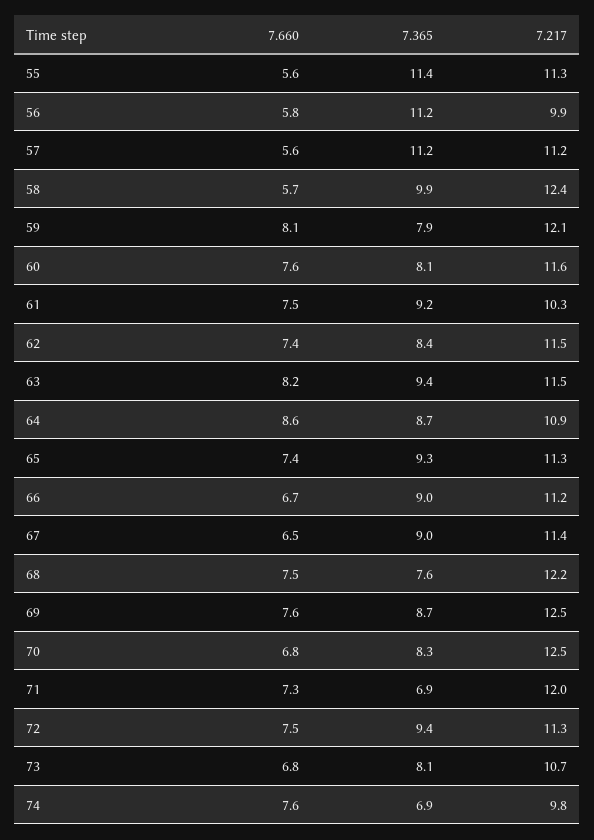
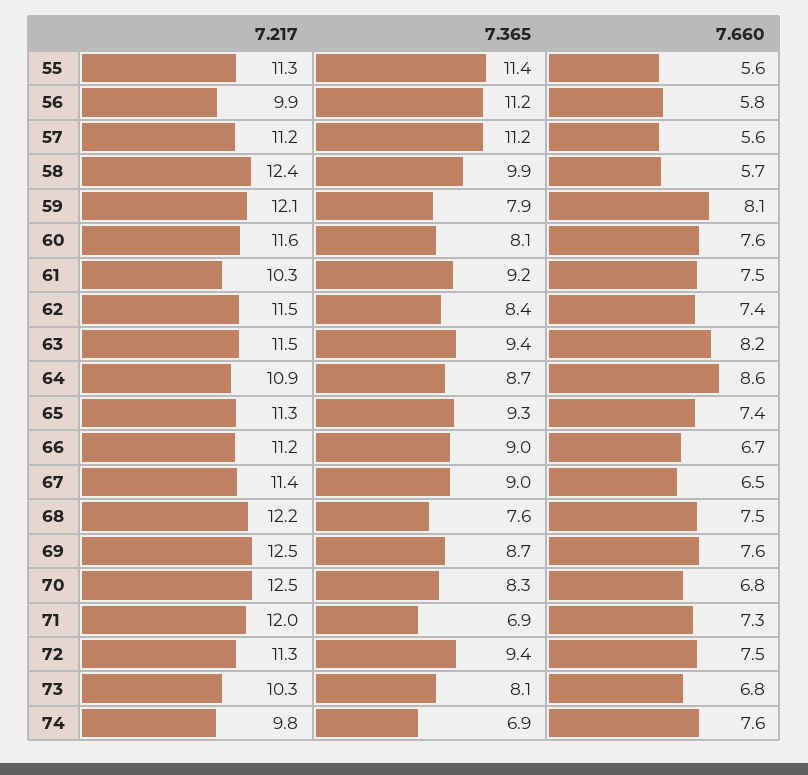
7.217, 73: 10.7 -> 10.3

